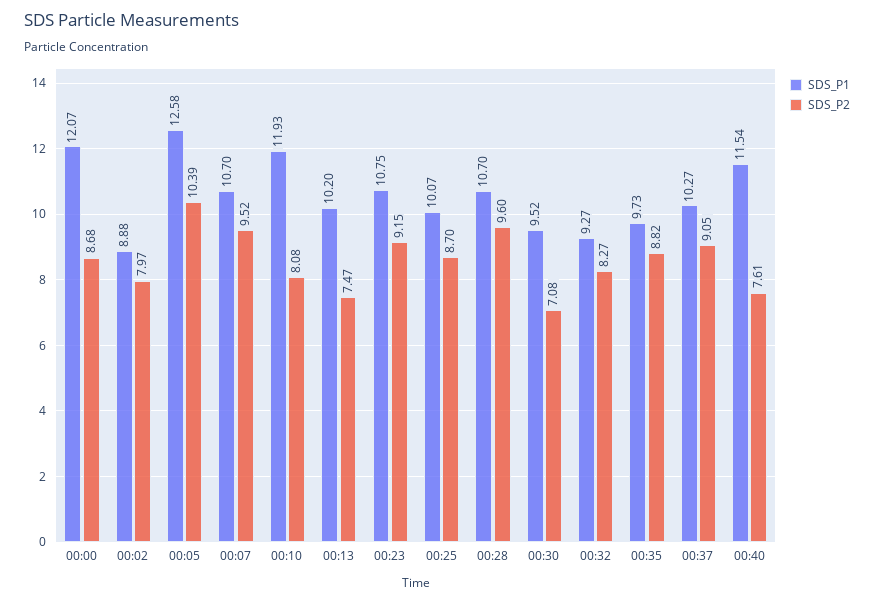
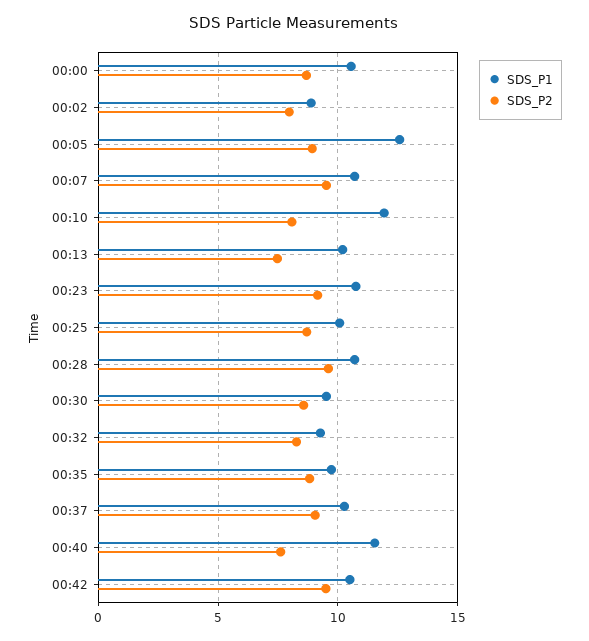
SDS_P1, 00:00: 12.07 -> 10.5
SDS_P2, 00:05: 10.39 -> 9
SDS_P2, 00:30: 7.08 -> 8.5
SDS_P1, 00:42: none -> 10.5
SDS_P2, 00:42: none -> 9.5

